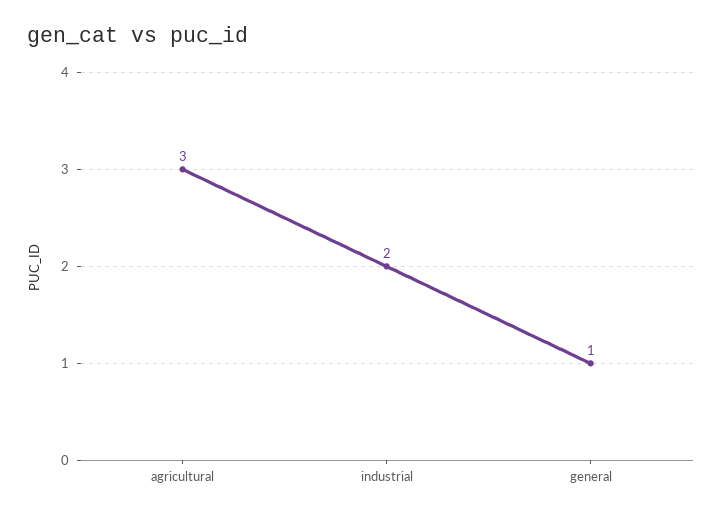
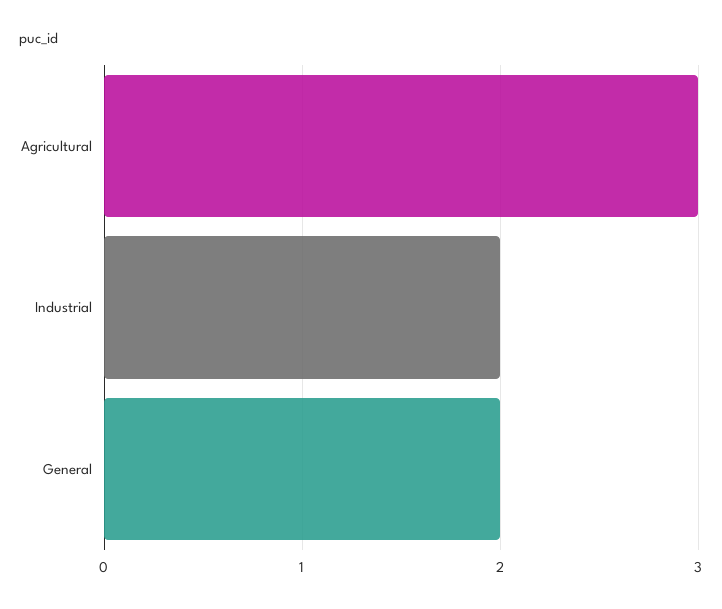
general: 1 -> 2

